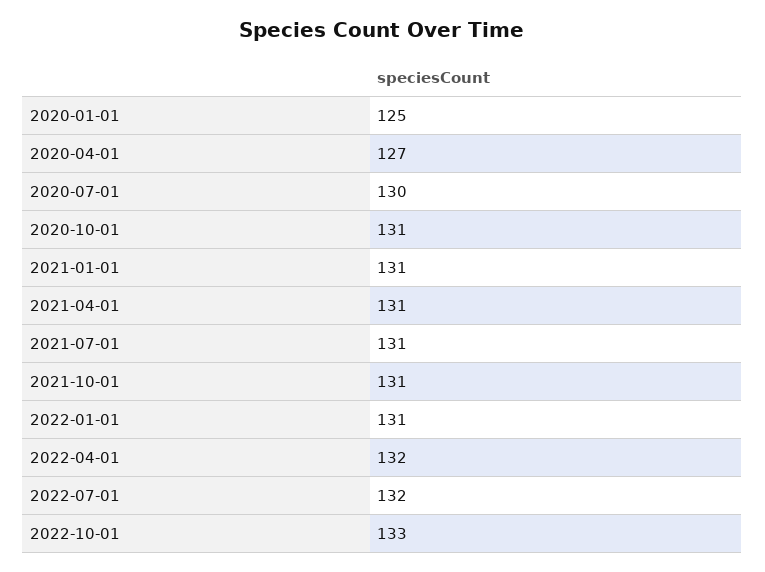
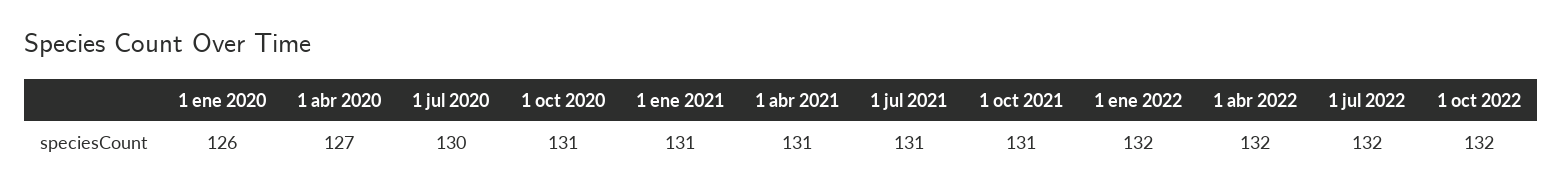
2020-01-01: 125 -> 126
2022-01-01: 131 -> 132
2022-10-01: 133 -> 132

